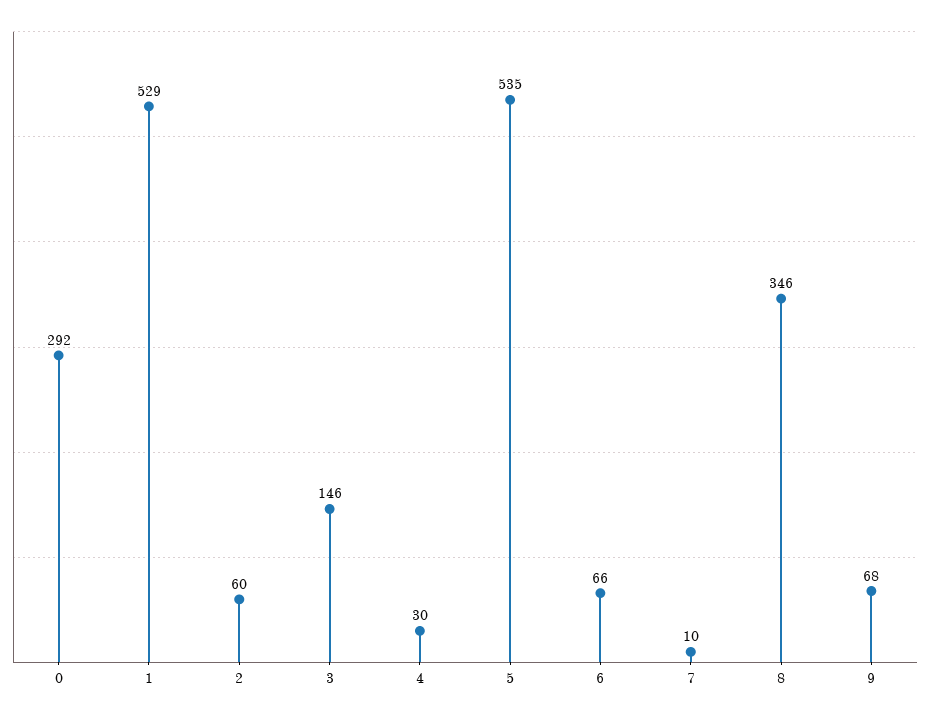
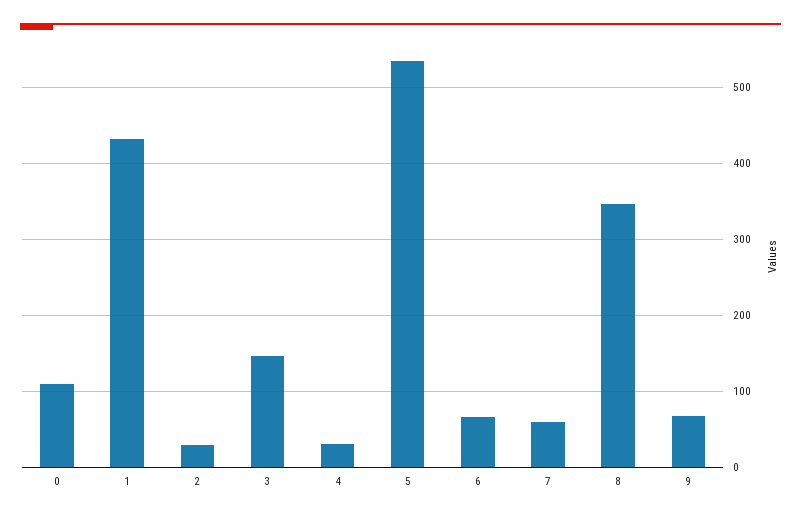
0: 292 -> 110
1: 529 -> 430
2: 60 -> 30
7: 10 -> 60

